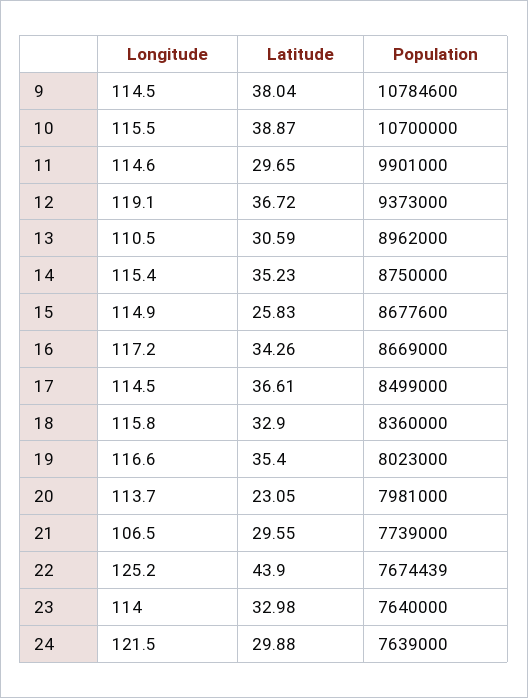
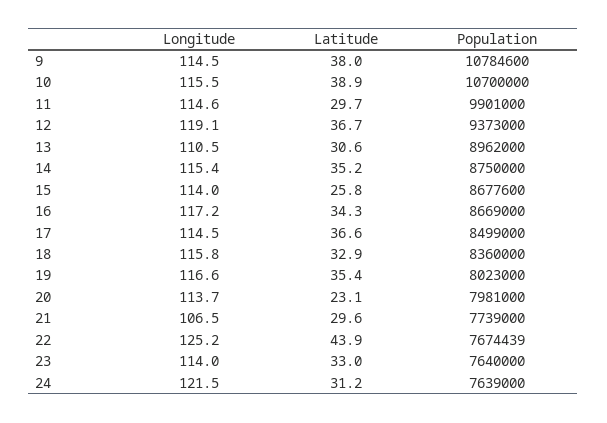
Longitude, 15: 114.9 -> 114
Latitude, 24: 29.88 -> 31.2

